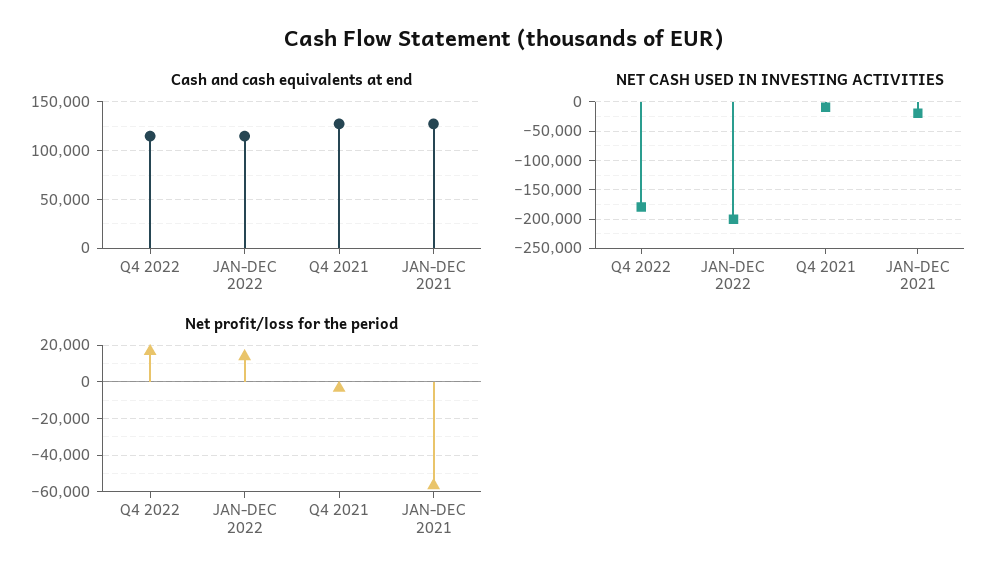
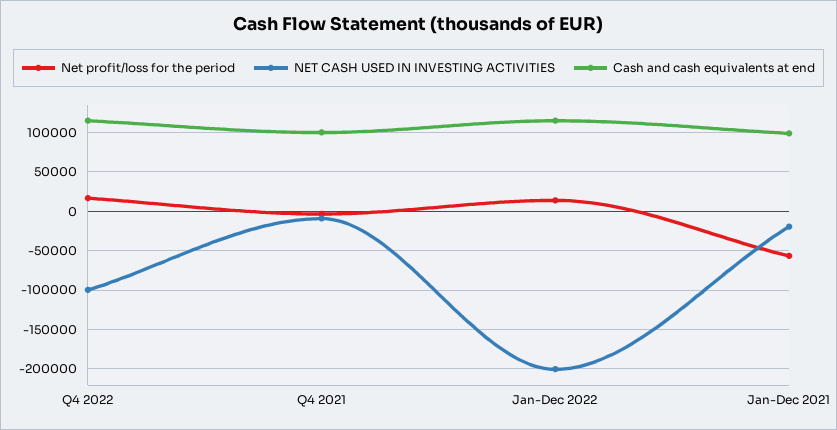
Cash and cash equivalents at end, Q4 2021: 130000 -> 100000
Cash and cash equivalents at end, JAN-DEC 2021: 130000 -> 100000
NET CASH USED IN INVESTING ACTIVITIES, Q4 2022: -175000 -> -100000

